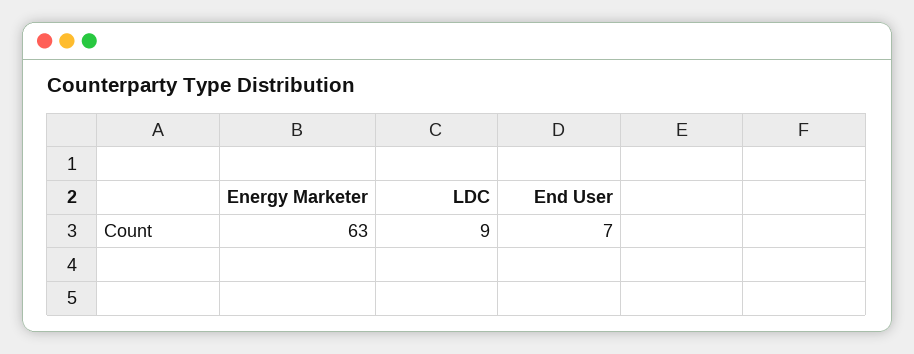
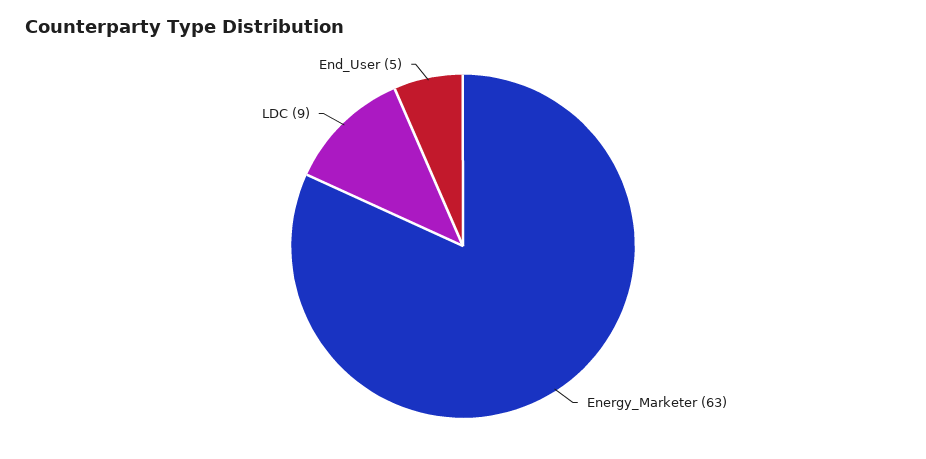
End User: 7 -> 5

